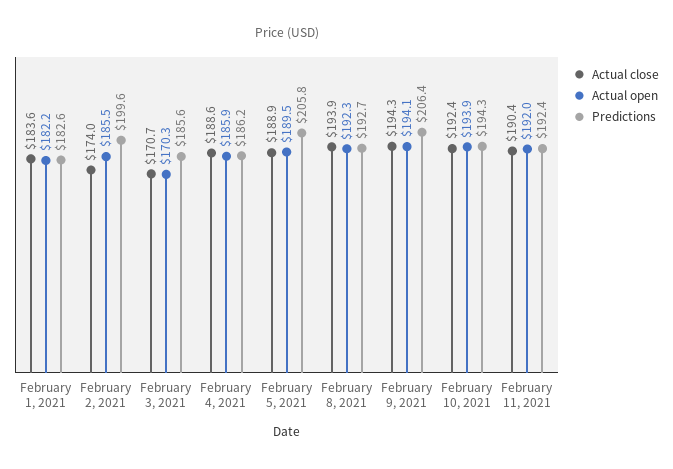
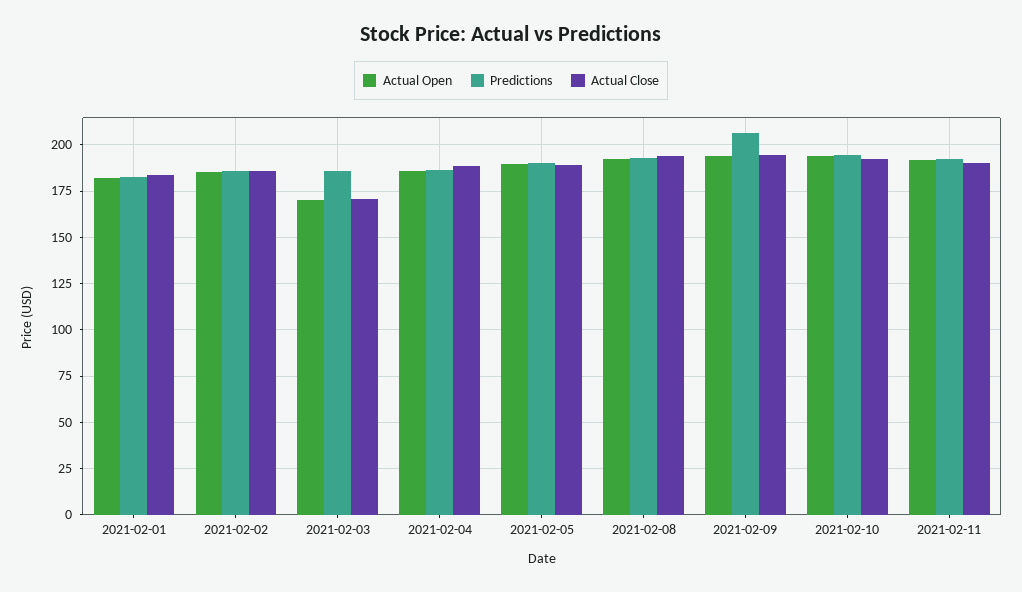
Actual close, February 2, 2021: 174 -> 185
Predictions, February 2, 2021: 199.6 -> 185
Predictions, February 5, 2021: 205.8 -> 190

